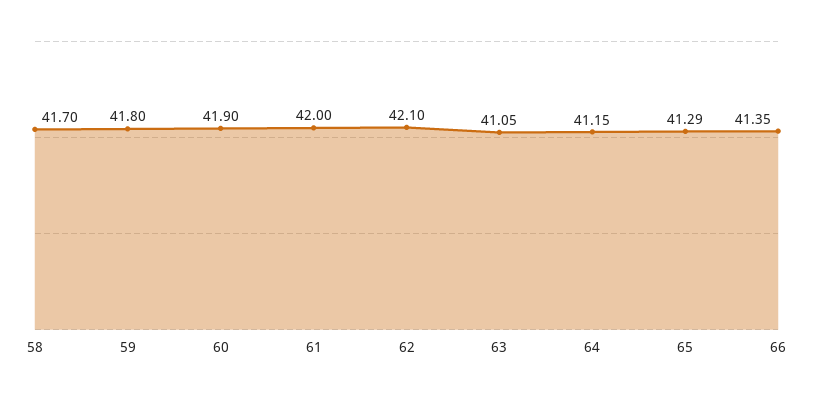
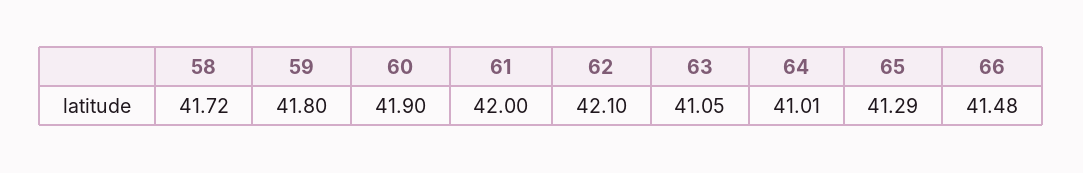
58: 41.7 -> 41.72
64: 41.15 -> 41.01
66: 41.35 -> 41.48

